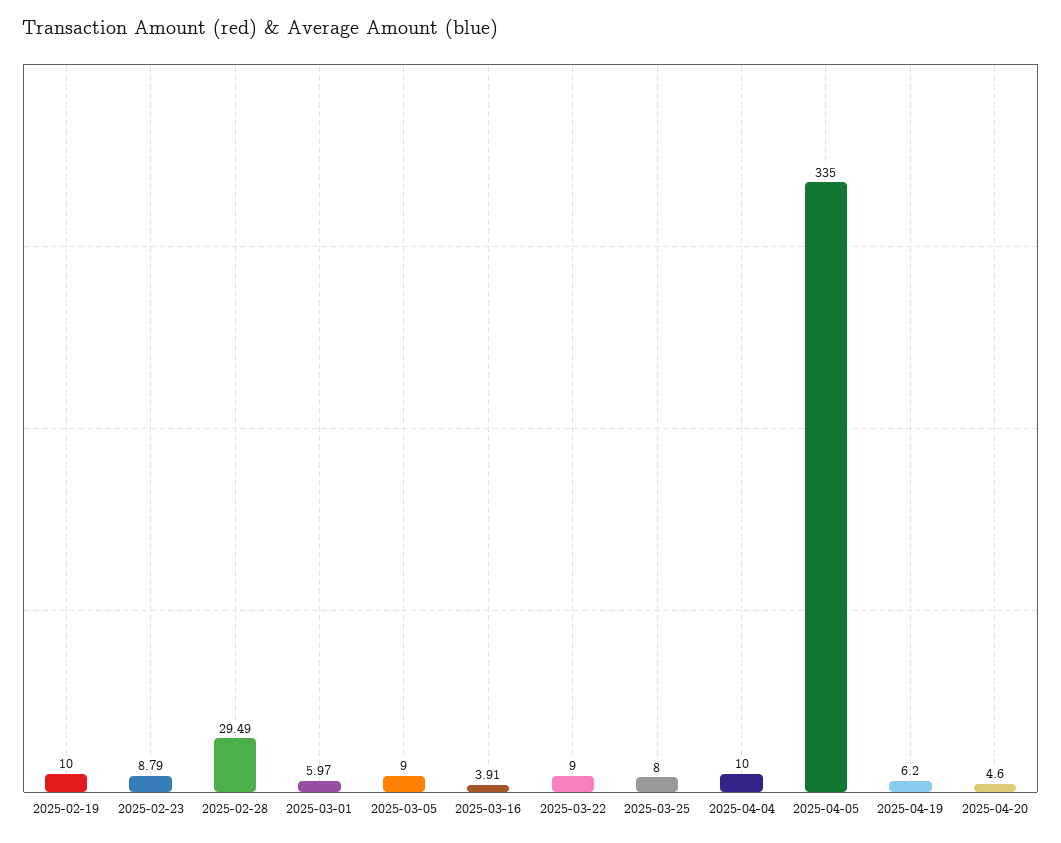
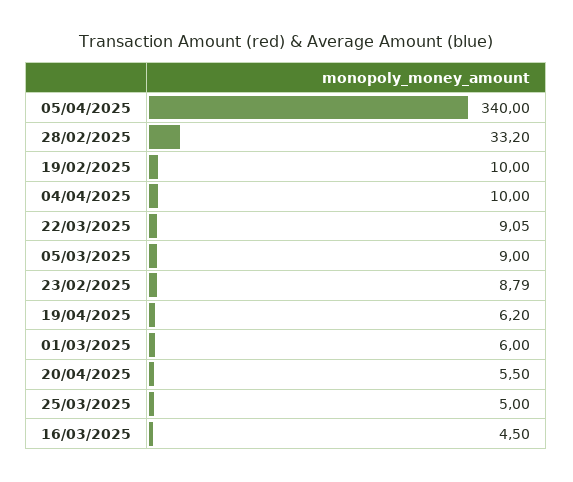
2025-02-28: 29.49 -> 33.2
2025-03-01: 5.97 -> 6
2025-03-16: 3.91 -> 4.5
2025-03-22: 9 -> 9.05
2025-03-25: 8 -> 5
2025-04-05: 335 -> 340
2025-04-20: 4.6 -> 5.5

